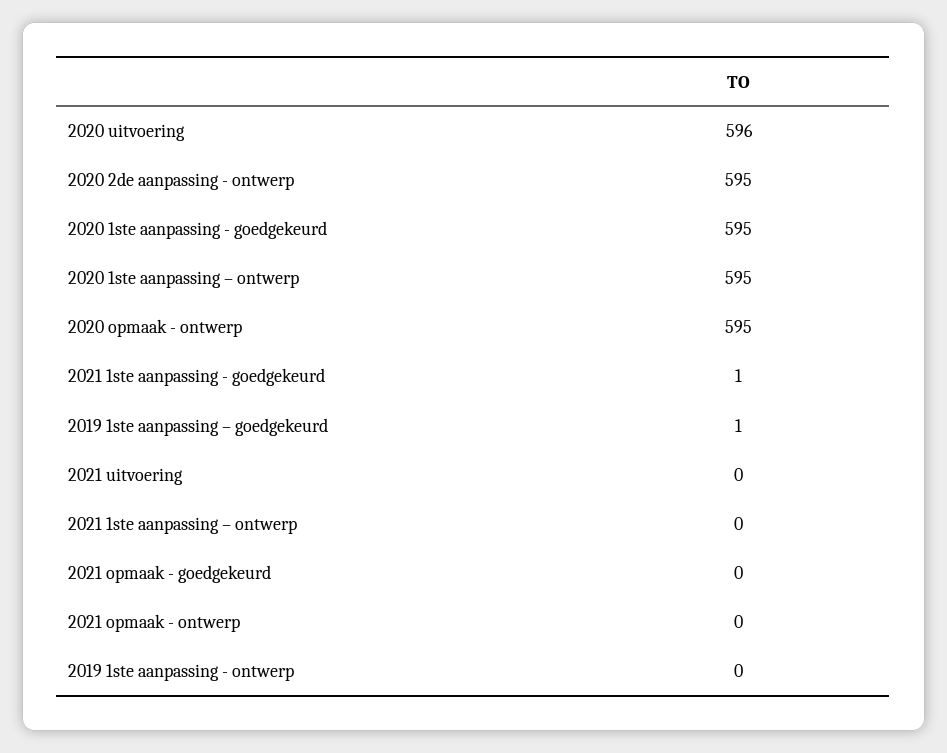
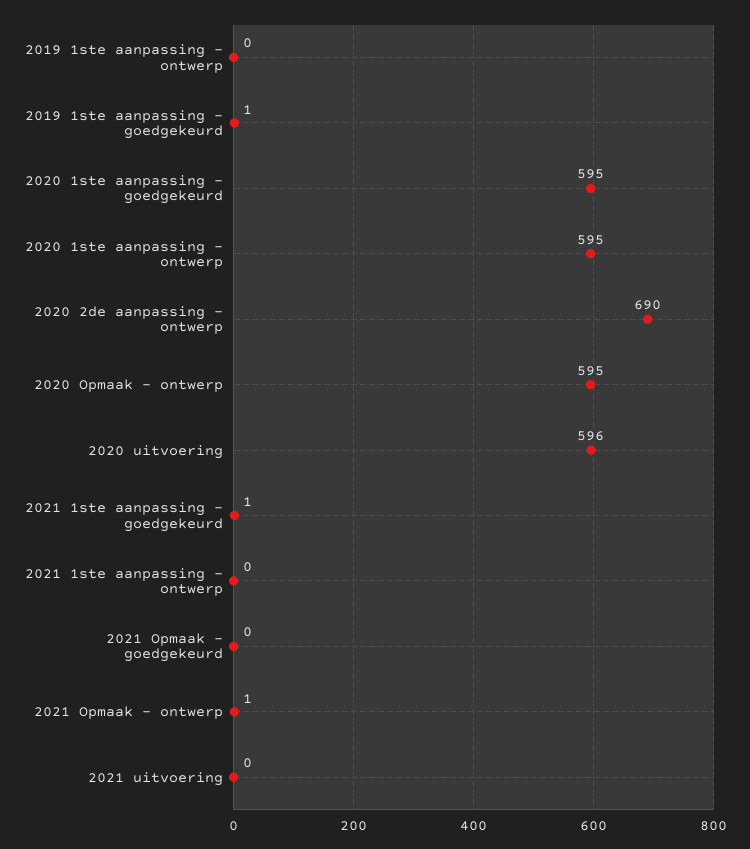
2020 2de aanpassing - ontwerp: 595 -> 690
2021 opmaak - ontwerp: 0 -> 1

